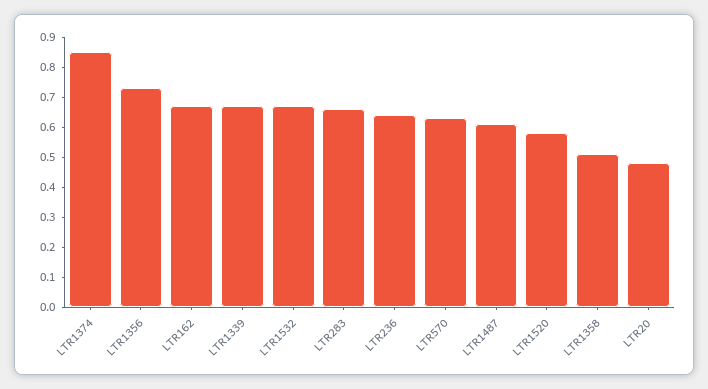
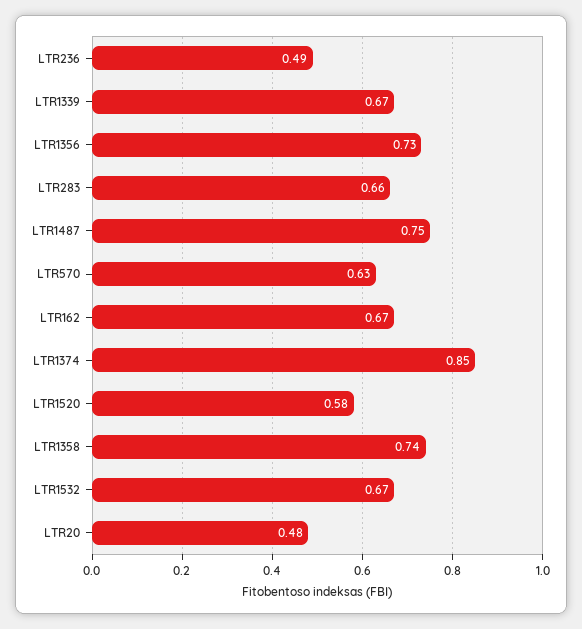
LTR236: 0.65 -> 0.49
LTR1487: 0.6 -> 0.75
LTR1358: 0.5 -> 0.74

